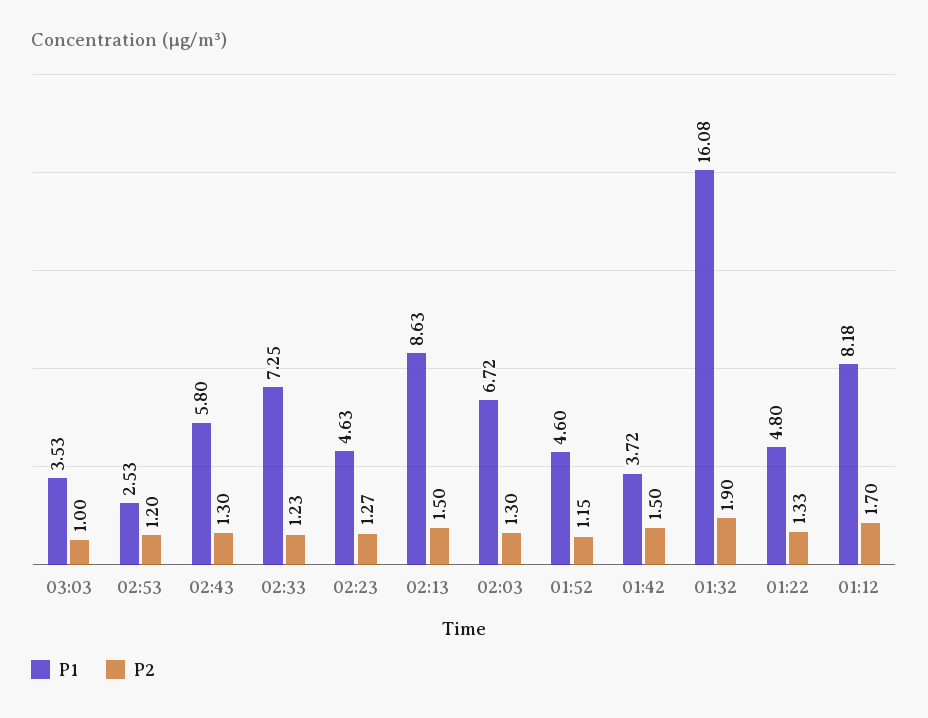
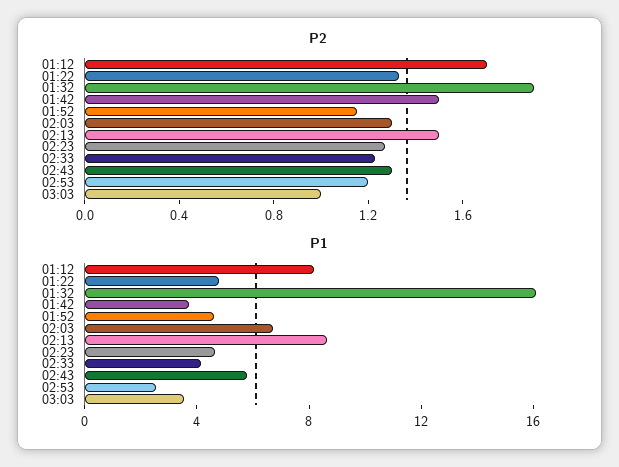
P1, 02:33: 7.25 -> 4

